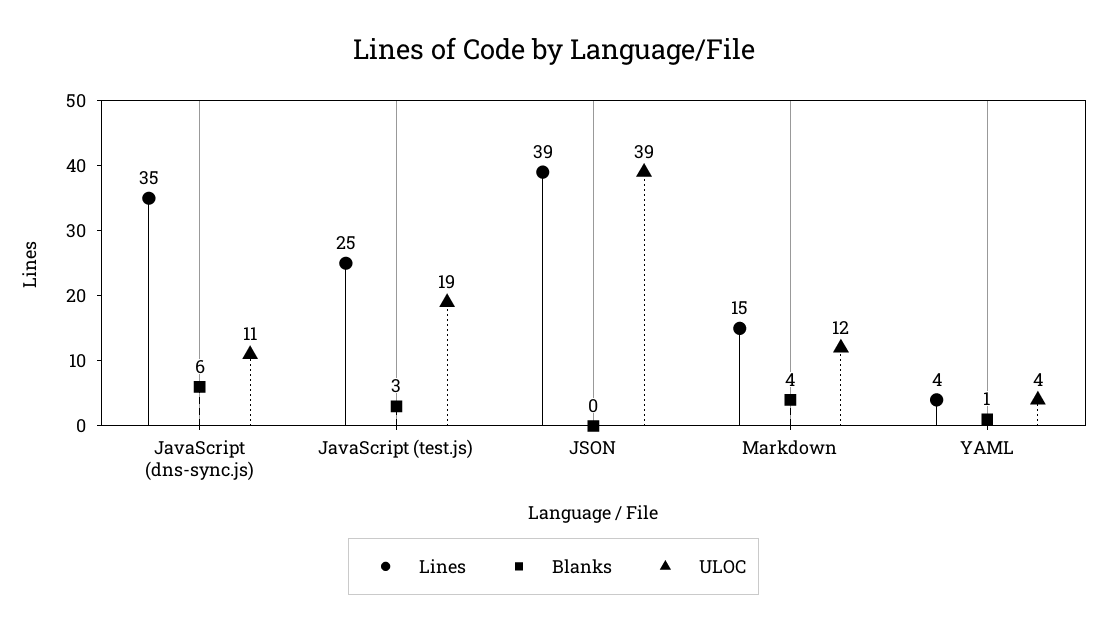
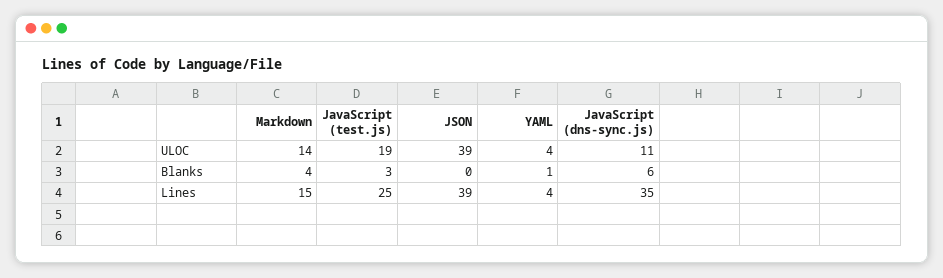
ULOC, Markdown: 12 -> 14

